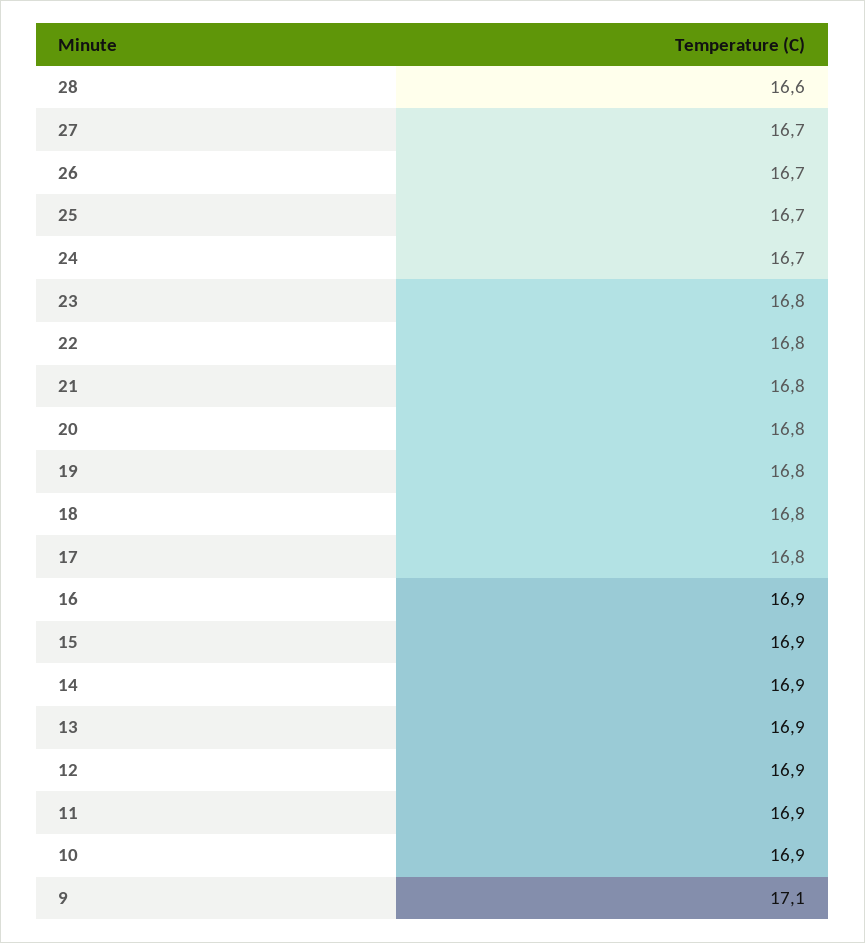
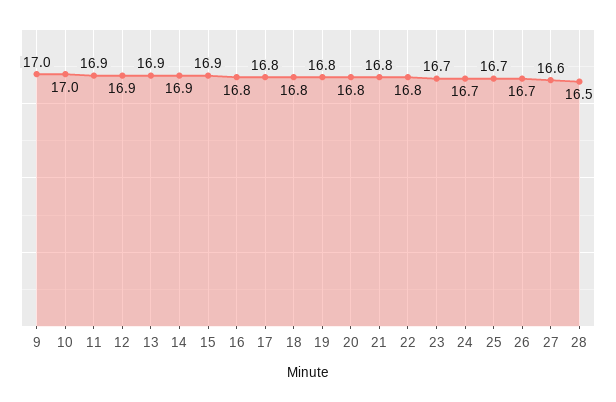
28: 16.6 -> 16.5
27: 16.7 -> 16.6
23: 16.8 -> 16.7
16: 16.9 -> 16.8
10: 16.9 -> 17
9: 17.1 -> 17

